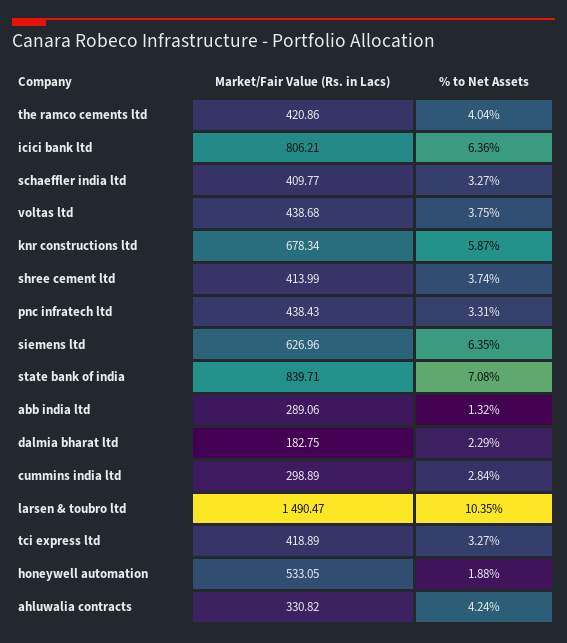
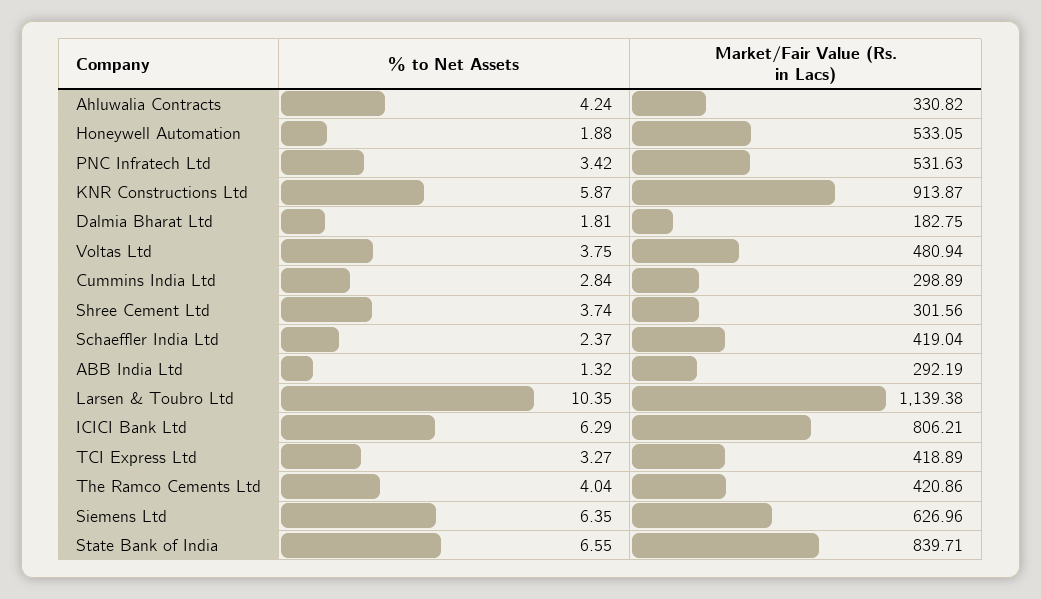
% to Net Assets, icici bank ltd: 6.36 -> 6.29
Market/Fair Value (Rs. in Lacs), schaeffler india ltd: 409.77 -> 419.04
% to Net Assets, schaeffler india ltd: 3.27 -> 2.37
Market/Fair Value (Rs. in Lacs), voltas ltd: 438.68 -> 480.94
Market/Fair Value (Rs. in Lacs), knr constructions ltd: 678.34 -> 913.87
Market/Fair Value (Rs. in Lacs), shree cement ltd: 413.99 -> 301.56
Market/Fair Value (Rs. in Lacs), pnc infratech ltd: 438.43 -> 531.63
% to Net Assets, pnc infratech ltd: 3.31 -> 3.42
% to Net Assets, state bank of india: 7.08 -> 6.55
Market/Fair Value (Rs. in Lacs), abb india ltd: 289.06 -> 292.19
% to Net Assets, dalmia bharat ltd: 2.29 -> 1.81
Market/Fair Value (Rs. in Lacs), larsen & toubro ltd: 1490.47 -> 1139.38

